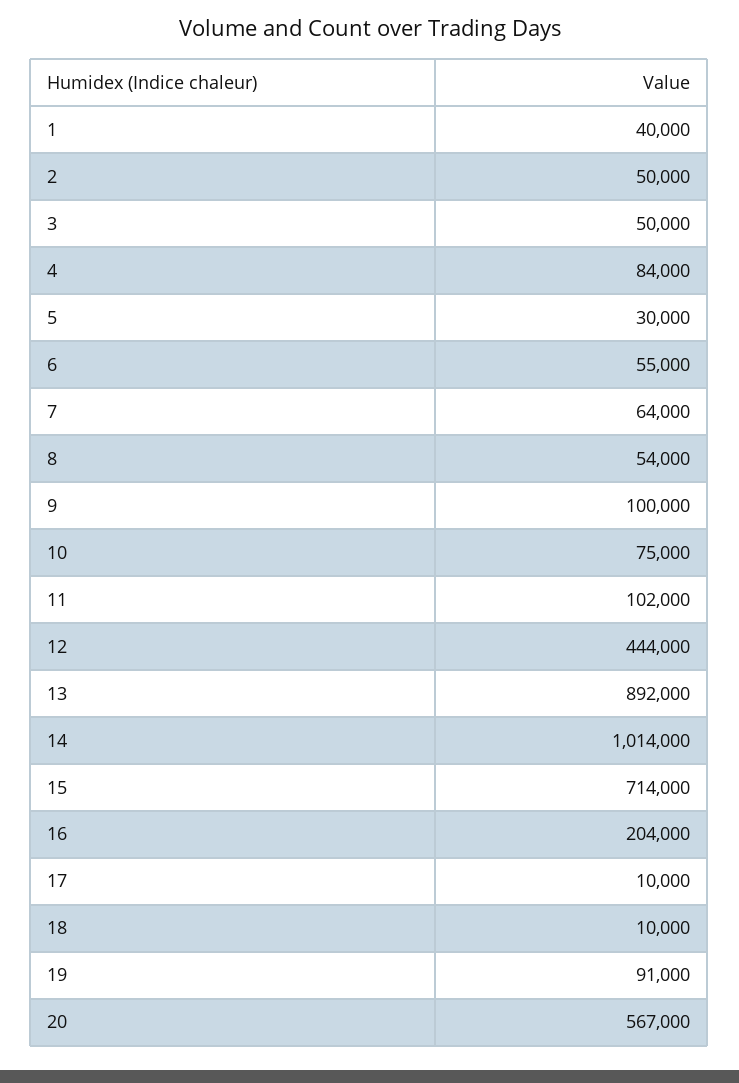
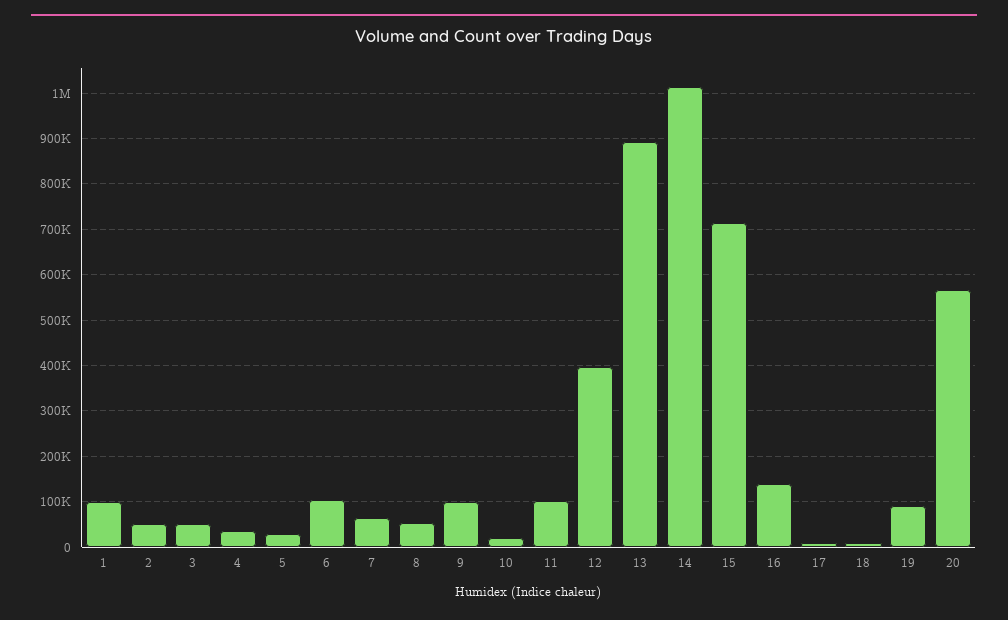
1: 40000 -> 100000
4: 84000 -> 40000
6: 55000 -> 100000
10: 75000 -> 20000
12: 444000 -> 400000
16: 204000 -> 140000

